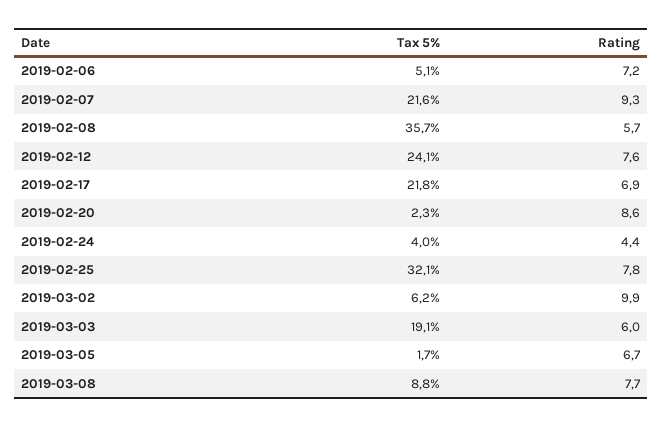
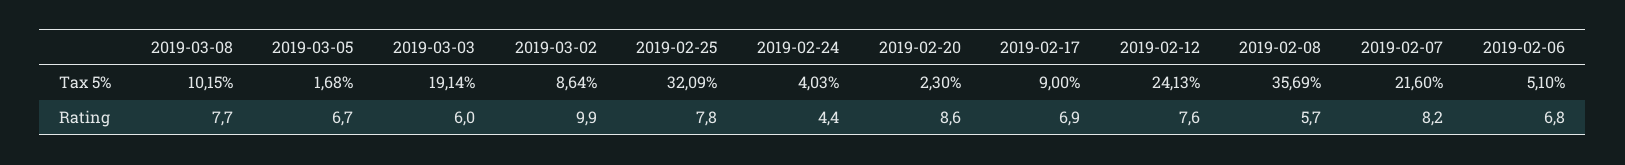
Rating, 2019-02-06: 7.2 -> 6.8
Rating, 2019-02-07: 9.3 -> 8.2
Tax 5%, 2019-02-17: 21.8 -> 9
Tax 5%, 2019-03-02: 6.2 -> 8.64
Tax 5%, 2019-03-08: 8.8 -> 10.15

